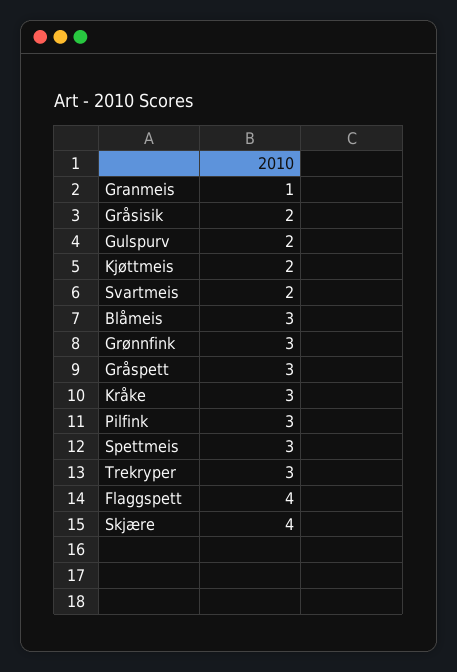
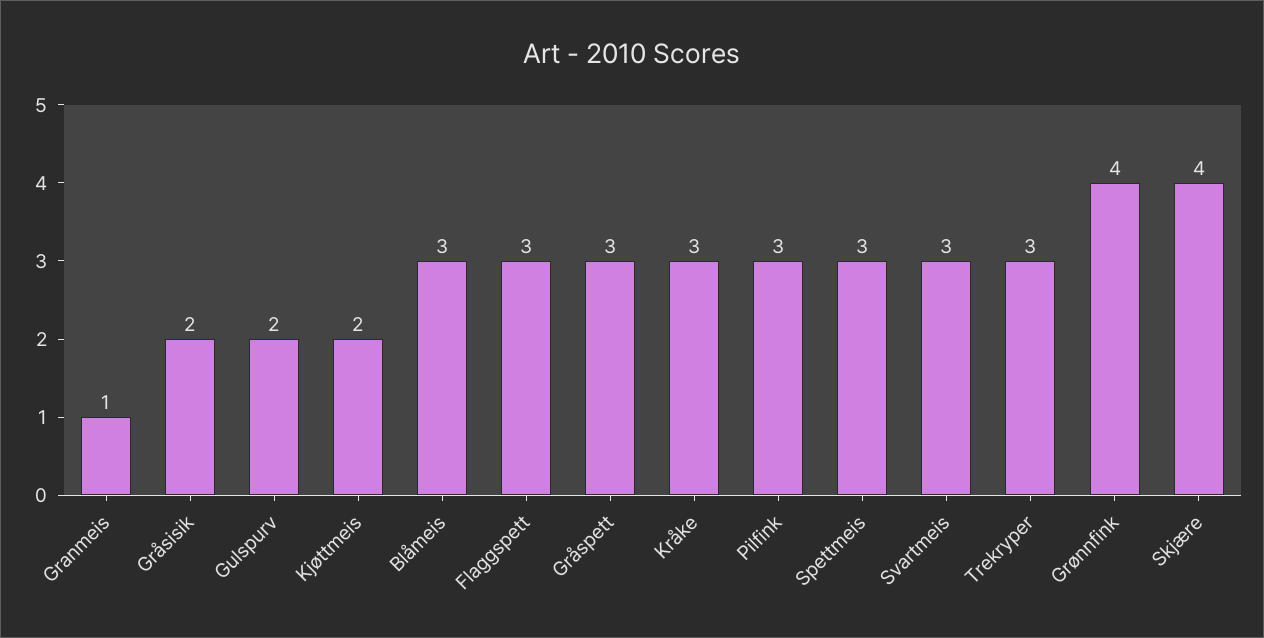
Svartmeis: 2 -> 3
Grønnfink: 3 -> 4
Flaggspett: 4 -> 3

